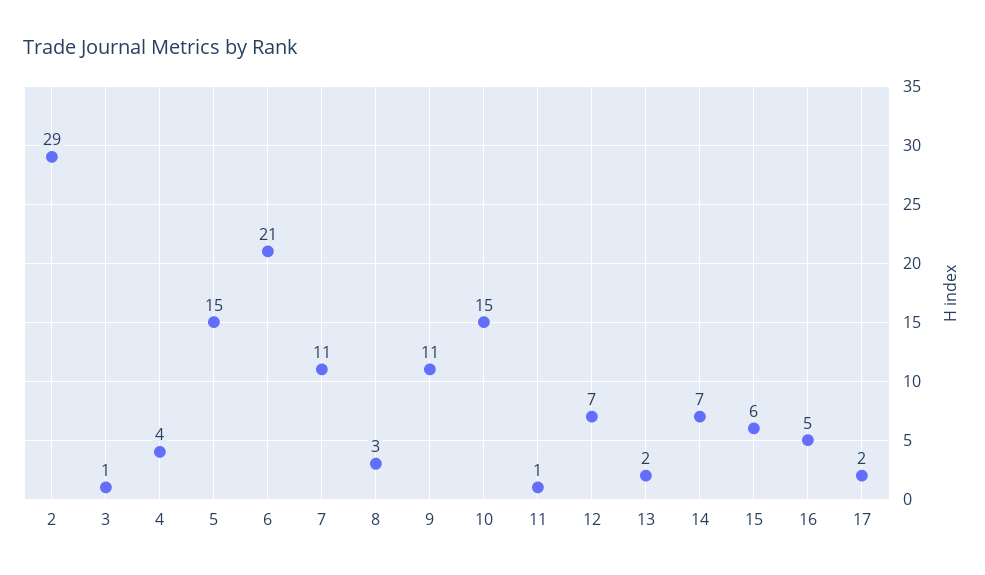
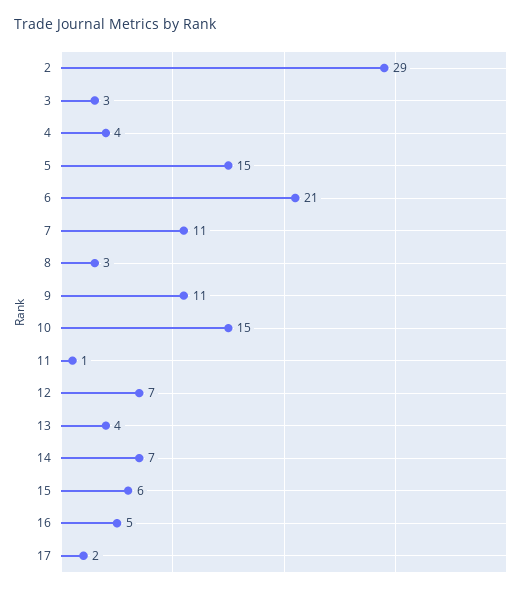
3: 1 -> 3
13: 2 -> 4

